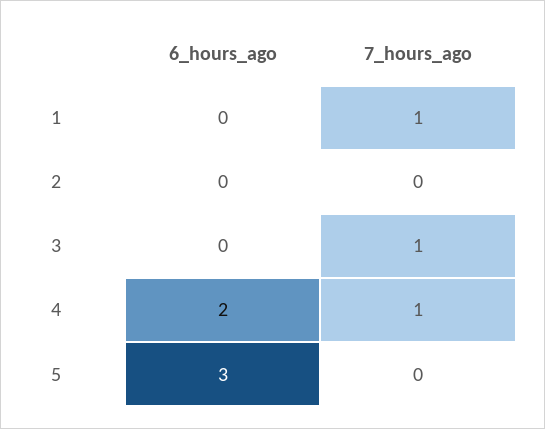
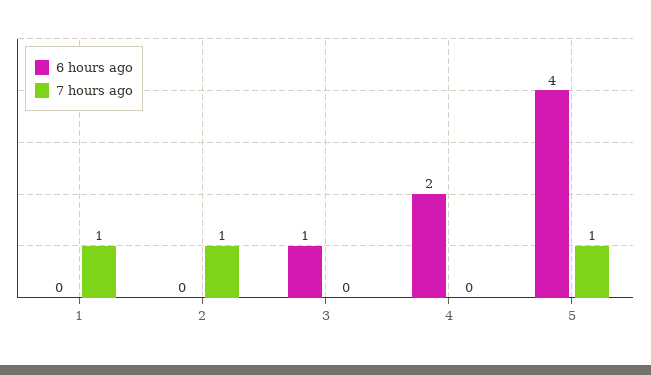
7_hours_ago, 2: 0 -> 1
6_hours_ago, 3: 0 -> 1
7_hours_ago, 3: 1 -> 0
7_hours_ago, 4: 1 -> 0
6_hours_ago, 5: 3 -> 4
7_hours_ago, 5: 0 -> 1

